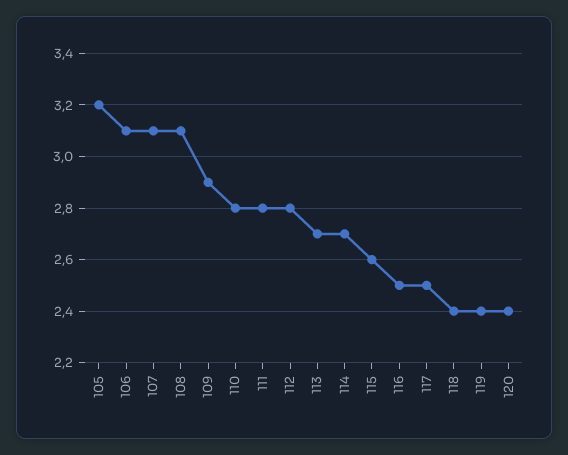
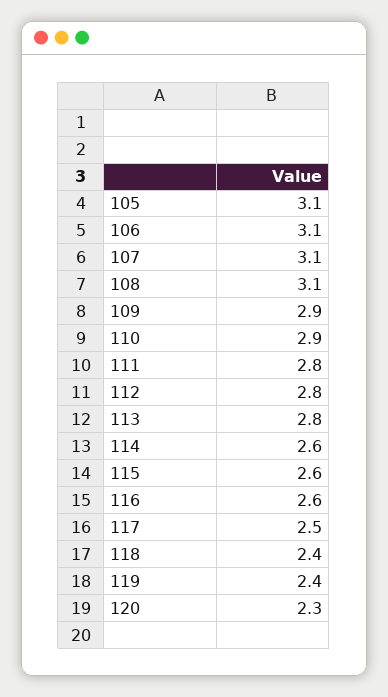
105: 3.2 -> 3.1
110: 2.8 -> 2.9
113: 2.7 -> 2.8
114: 2.7 -> 2.6
116: 2.5 -> 2.6
120: 2.4 -> 2.3

